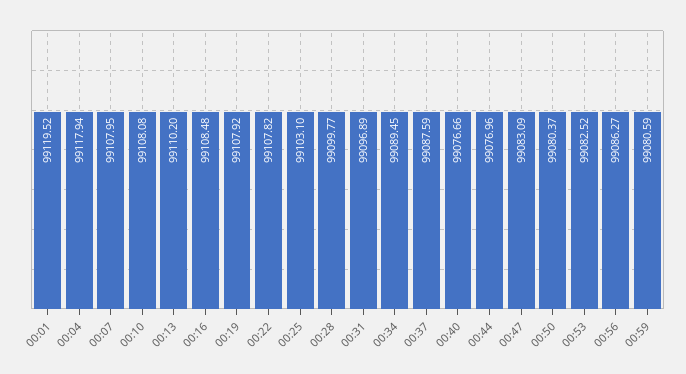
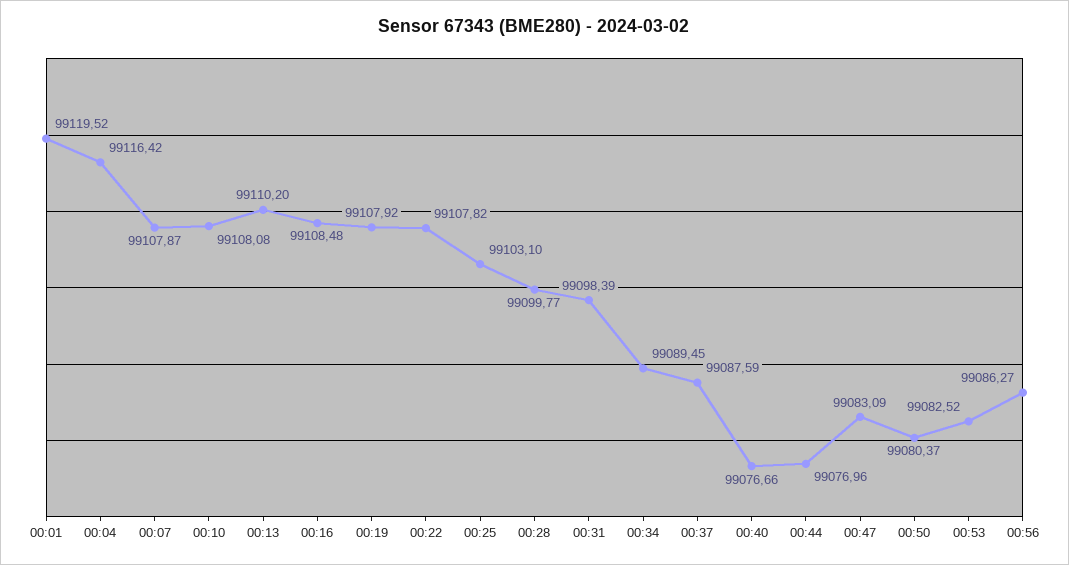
00:04: 99117.94 -> 99116.42
00:07: 99107.95 -> 99107.87
00:31: 99096.89 -> 99098.39
00:59: 99080.59 -> none

